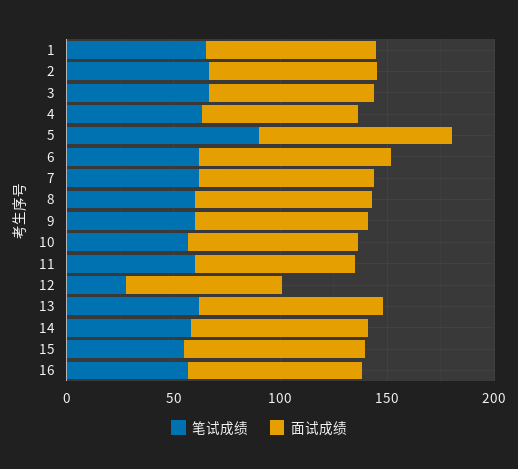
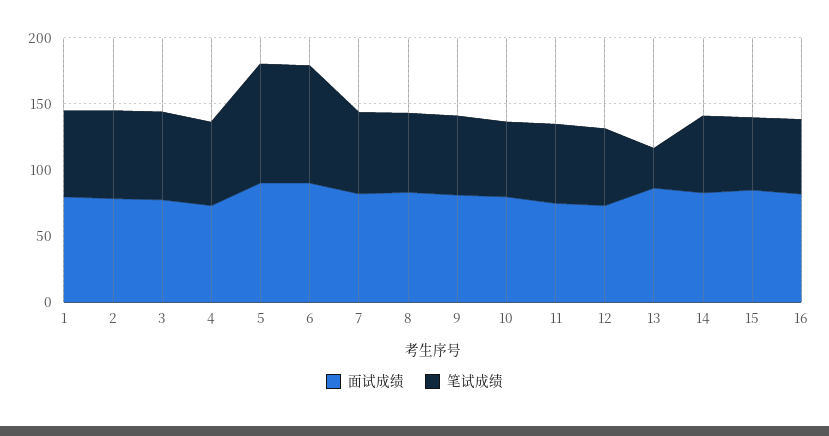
笔试成绩, 6: 60 -> 90
笔试成绩, 12: 30 -> 60
笔试成绩, 13: 60 -> 30

